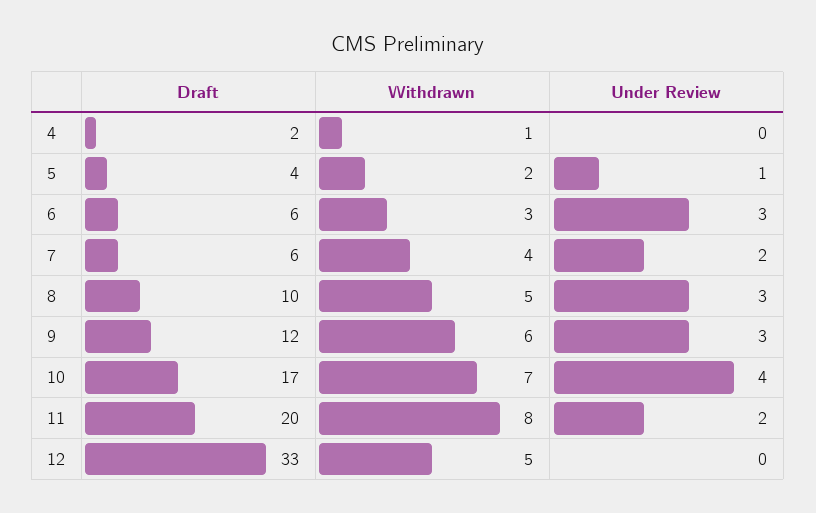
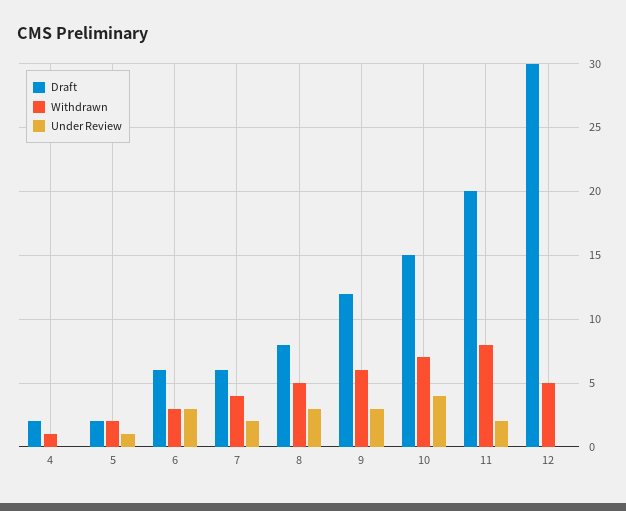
Draft, 5: 4 -> 2
Draft, 8: 10 -> 8
Draft, 10: 17 -> 15
Draft, 12: 33 -> 30

